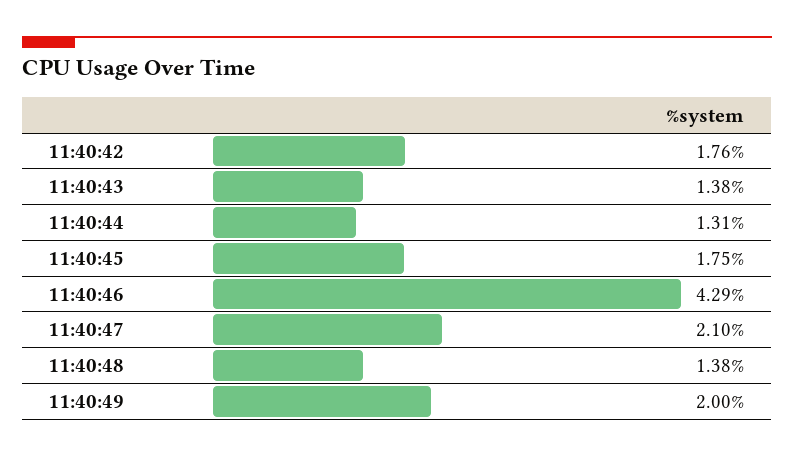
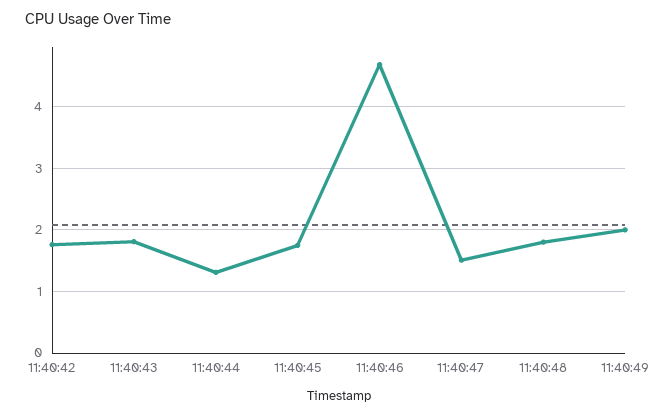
11:40:43: 1.38 -> 1.8
11:40:46: 4.29 -> 4.7
11:40:47: 2.1 -> 1.5
11:40:48: 1.38 -> 1.8

